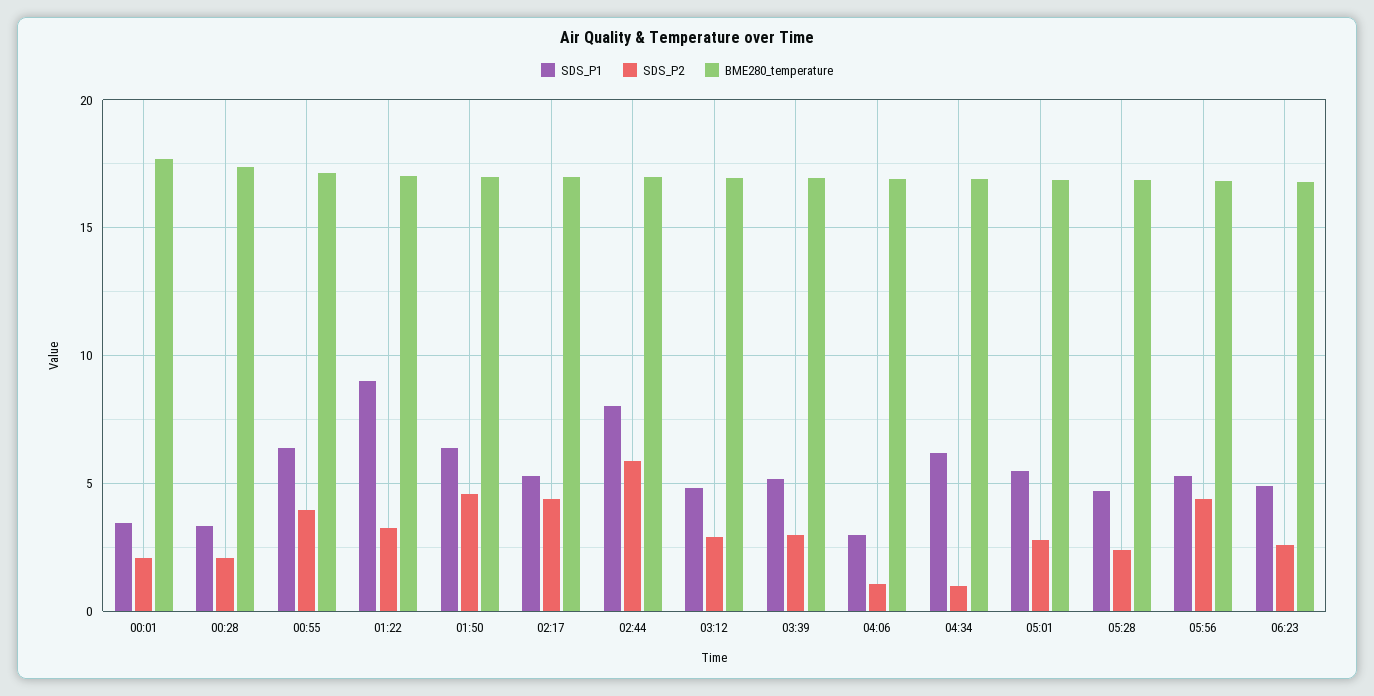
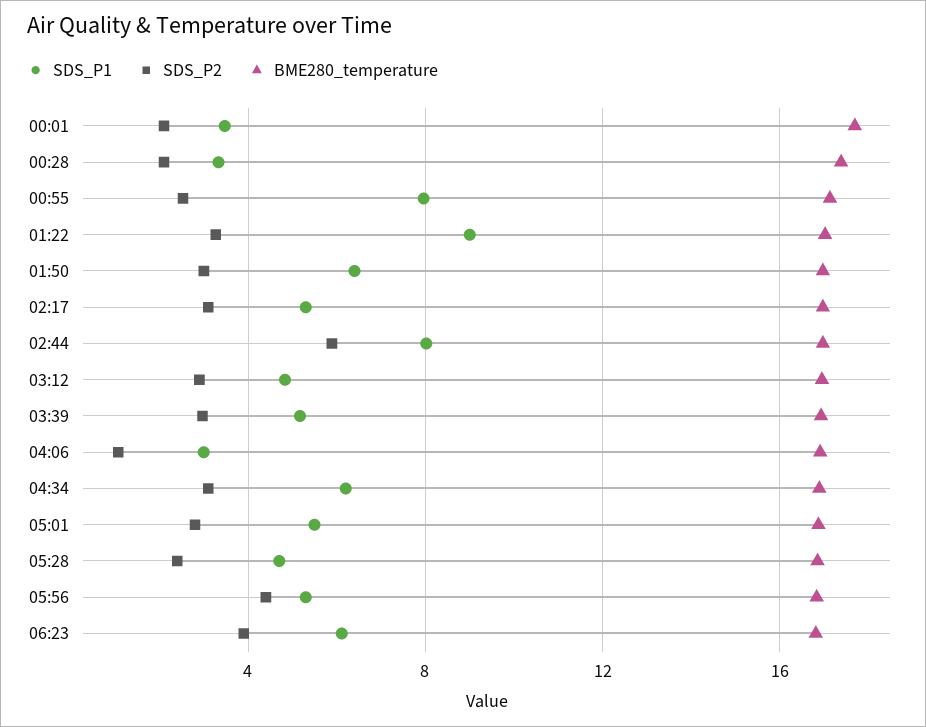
SDS_P1, 00:55: 6.5 -> 8
SDS_P2, 00:55: 4 -> 2.5
SDS_P2, 01:50: 4.5 -> 3
SDS_P2, 02:17: 4.5 -> 3
SDS_P2, 04:34: 1 -> 3
SDS_P1, 06:23: 5 -> 6
SDS_P2, 06:23: 2.5 -> 4

